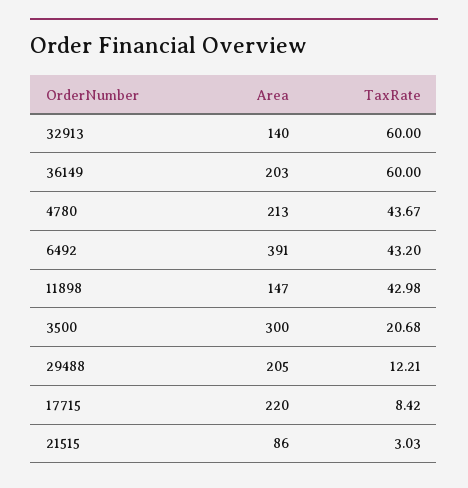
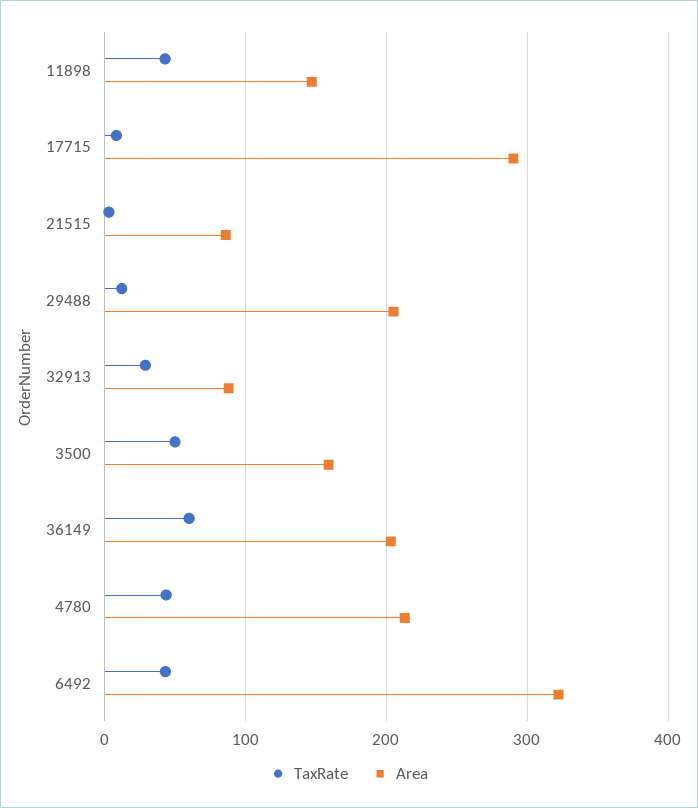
Area, 32913: 140 -> 90
TaxRate, 32913: 60 -> 30
Area, 6492: 391 -> 320
Area, 3500: 300 -> 160
TaxRate, 3500: 20.68 -> 50
Area, 17715: 220 -> 290

